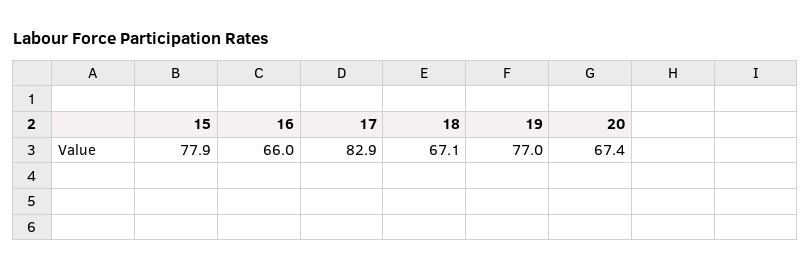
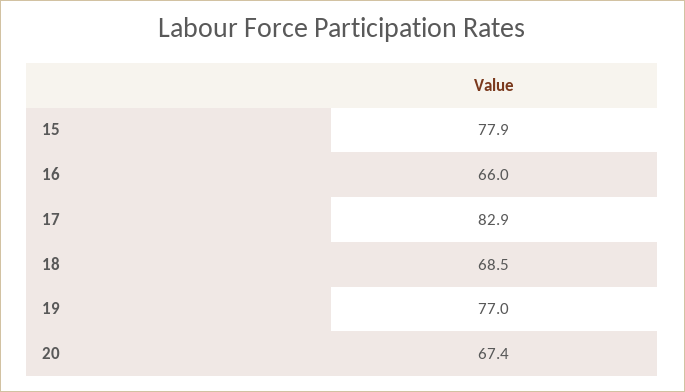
18: 67.1 -> 68.5

